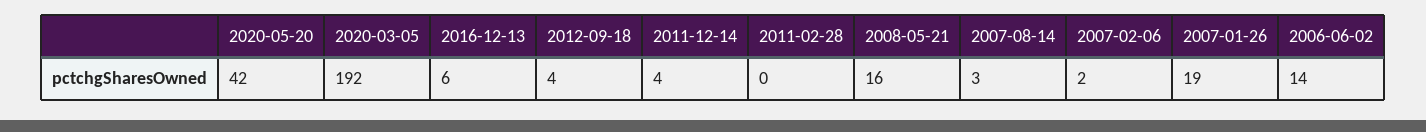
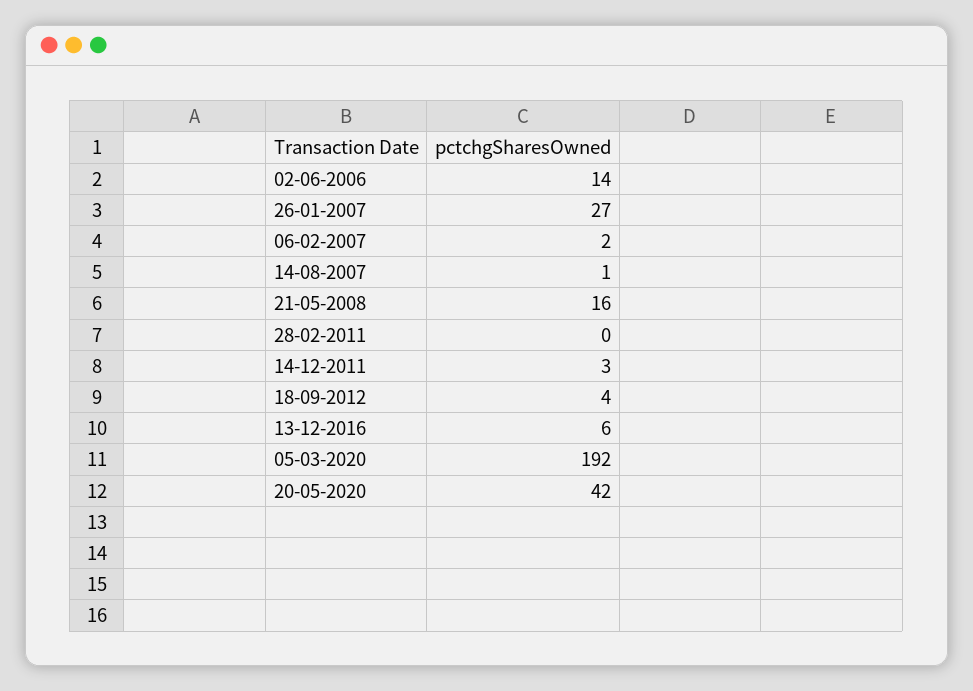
2011-12-14: 4 -> 3
2007-08-14: 3 -> 1
2007-01-26: 19 -> 27

